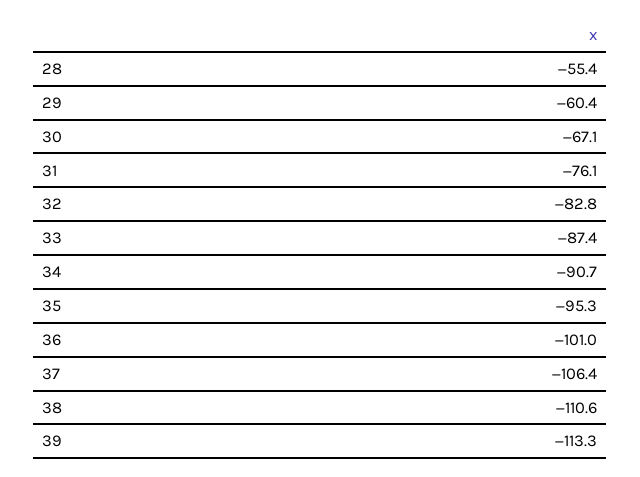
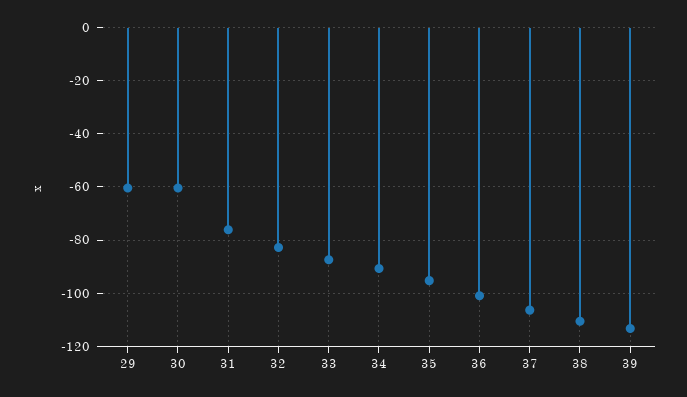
28: -55.4 -> none
30: -67.1 -> -60

